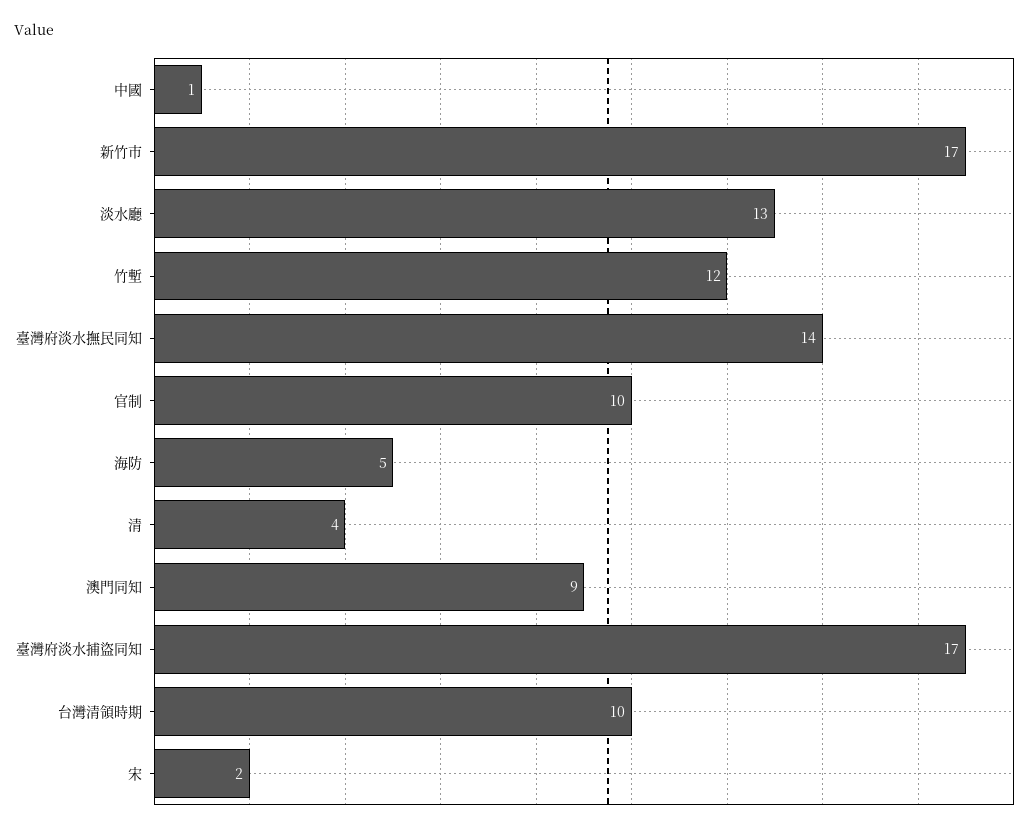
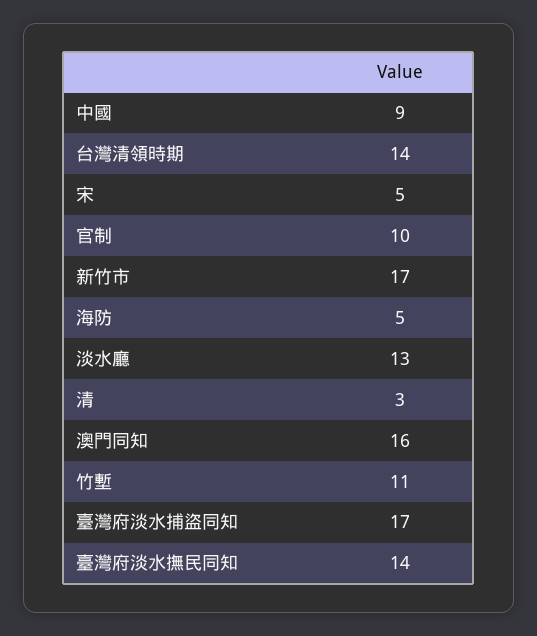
中國: 1 -> 9
竹塹: 12 -> 11
清: 4 -> 3
澳門同知: 9 -> 16
台灣清領時期: 10 -> 14
宋: 2 -> 5

